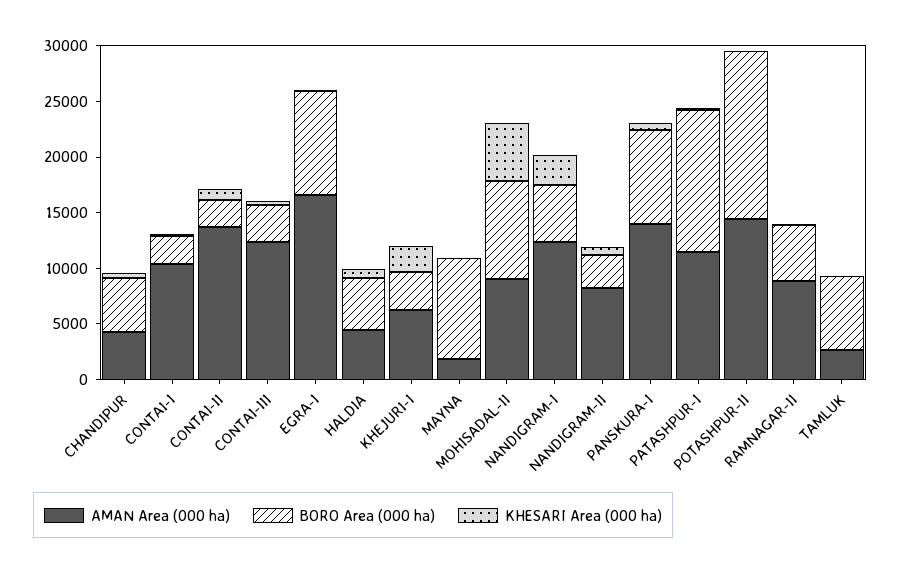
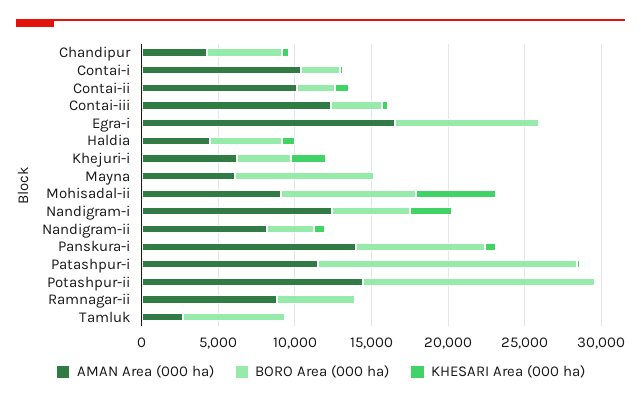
AMAN Area (000 ha), CONTAI-II: 14000 -> 10000
AMAN Area (000 ha), MAYNA: 2000 -> 6000
BORO Area (000 ha), PATASHPUR-I: 13000 -> 17000

